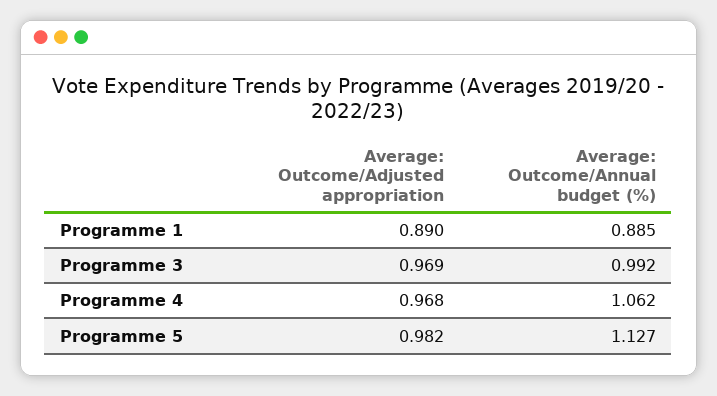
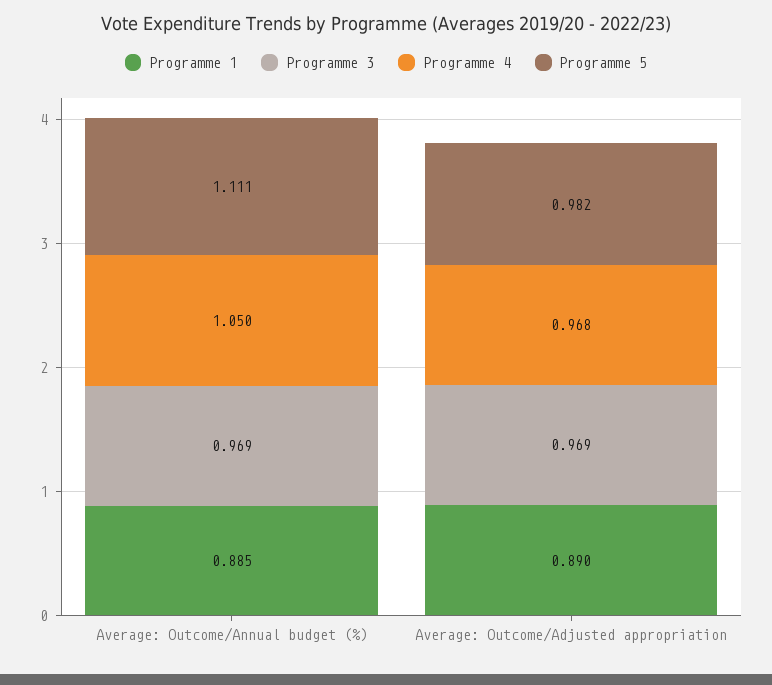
Programme 3, Average: Outcome/Annual budget (%): 0.992 -> 0.969
Programme 4, Average: Outcome/Annual budget (%): 1.062 -> 1.05
Programme 5, Average: Outcome/Annual budget (%): 1.127 -> 1.111

